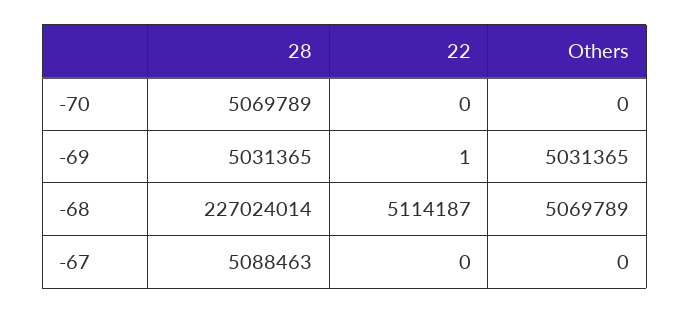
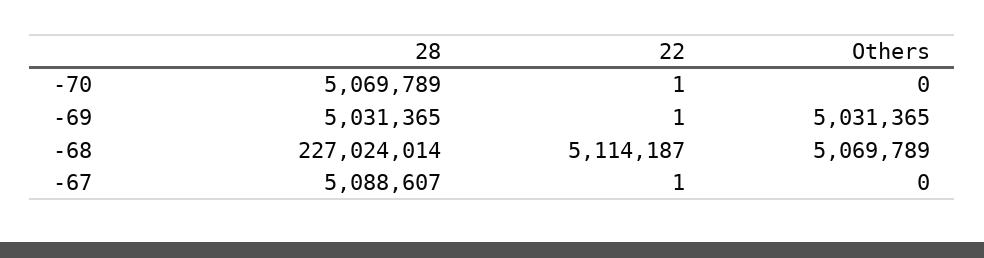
22, -70: 0 -> 1
28, -67: 5088463 -> 5088607
22, -67: 0 -> 1

